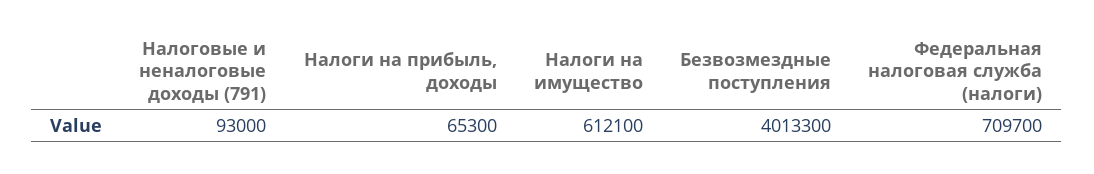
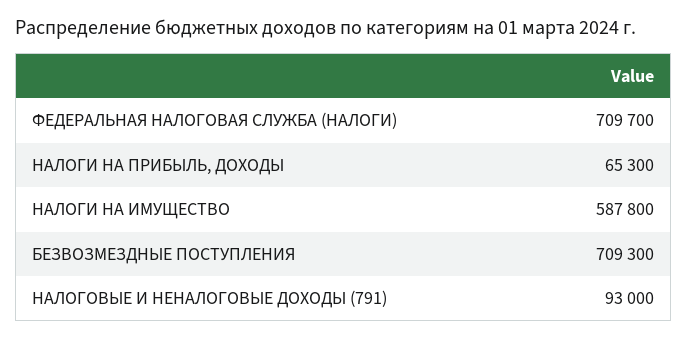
Налоги на имущество: 612100 -> 587800
Безвозмездные поступления: 4013300 -> 709300

